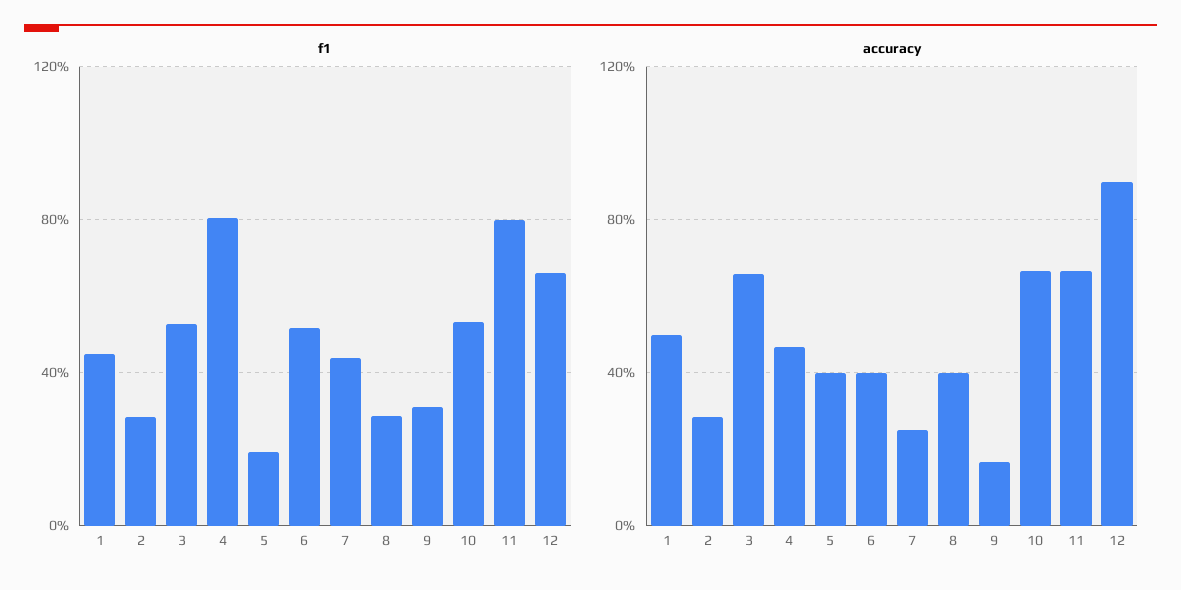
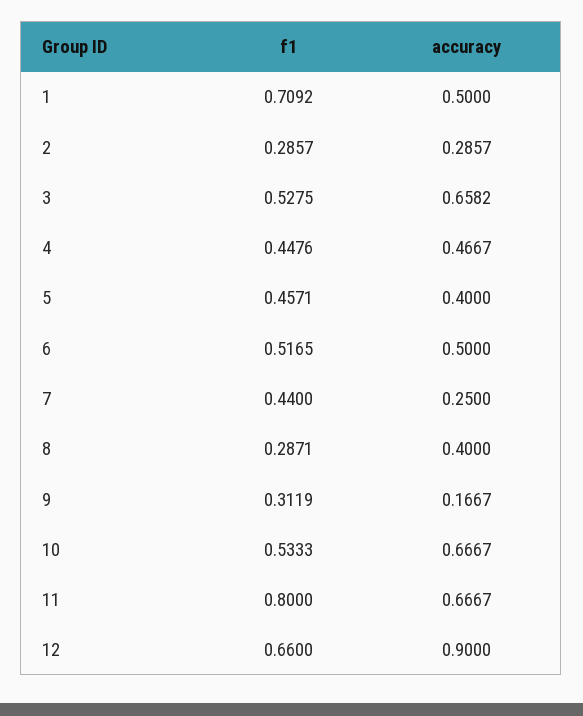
f1, 1: 0.45 -> 0.7092
f1, 4: 0.8 -> 0.4476
f1, 5: 0.2 -> 0.4571
accuracy, 6: 0.4 -> 0.5

